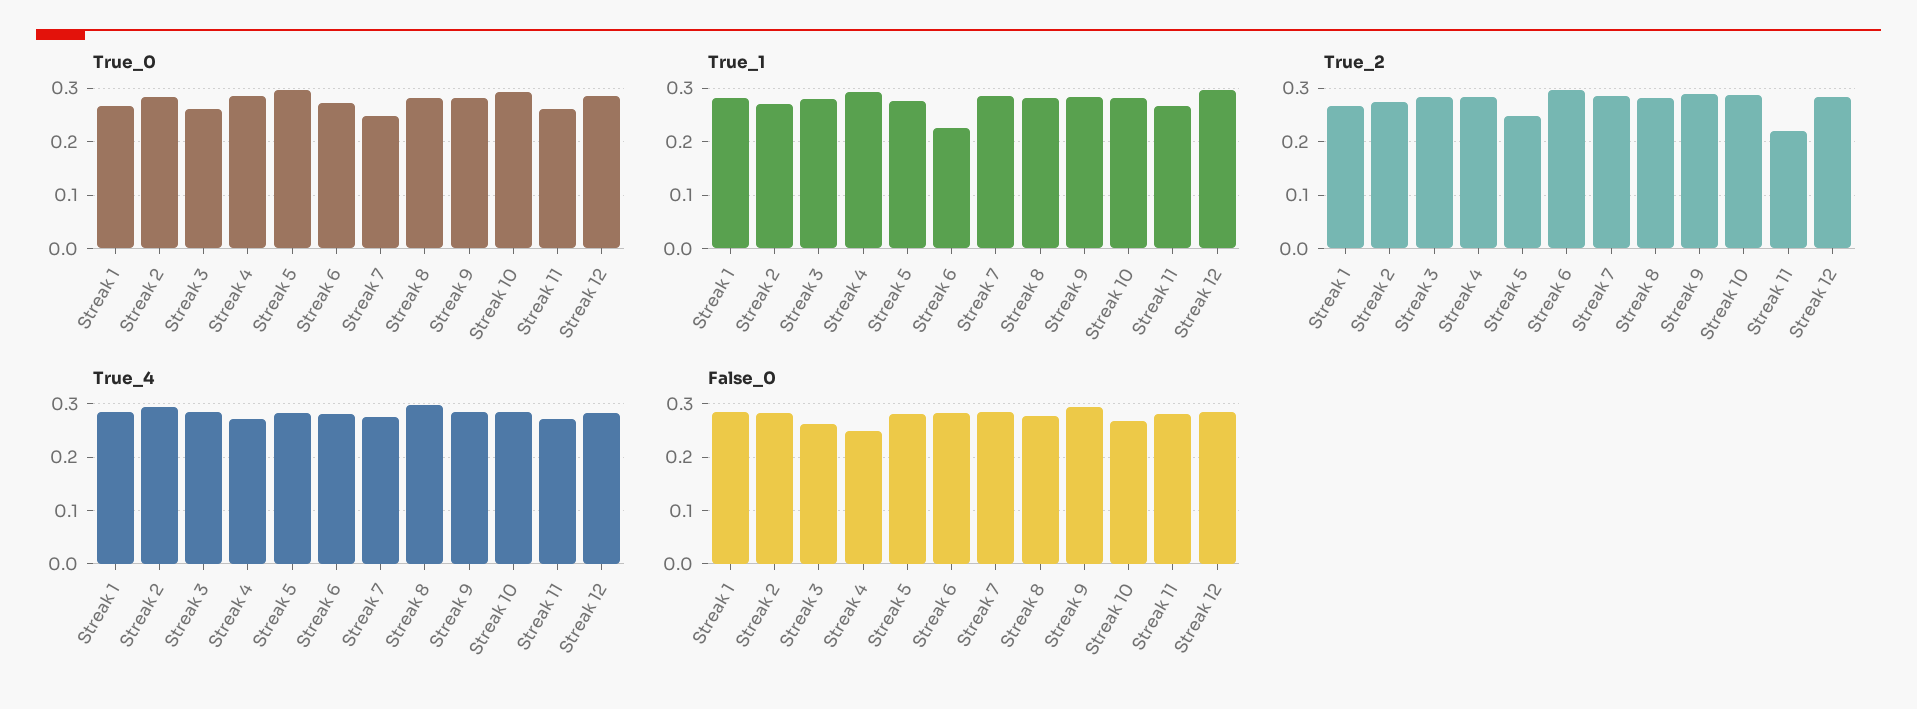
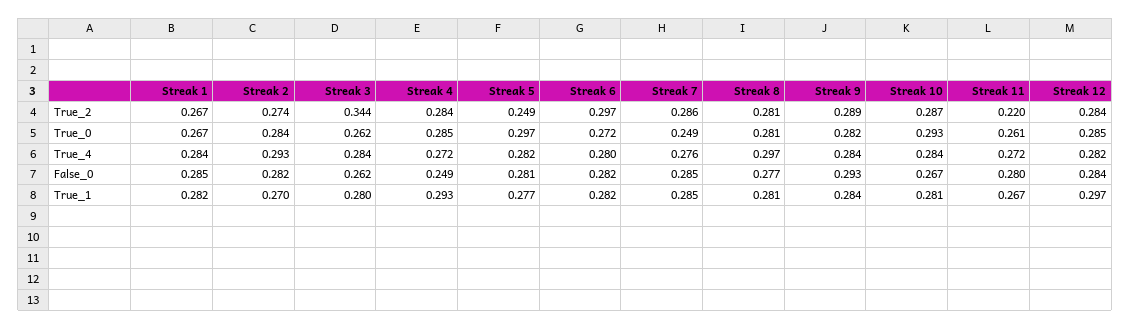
True_1, Streak 6: 0.22 -> 0.282
True_2, Streak 3: 0.28 -> 0.344

